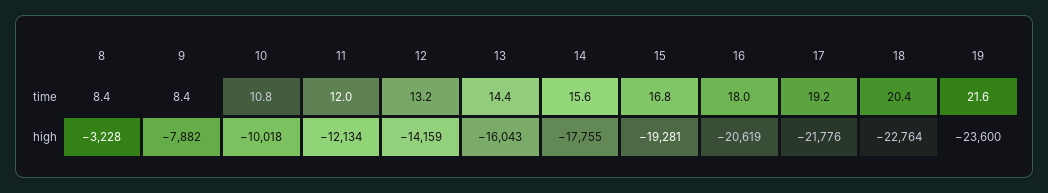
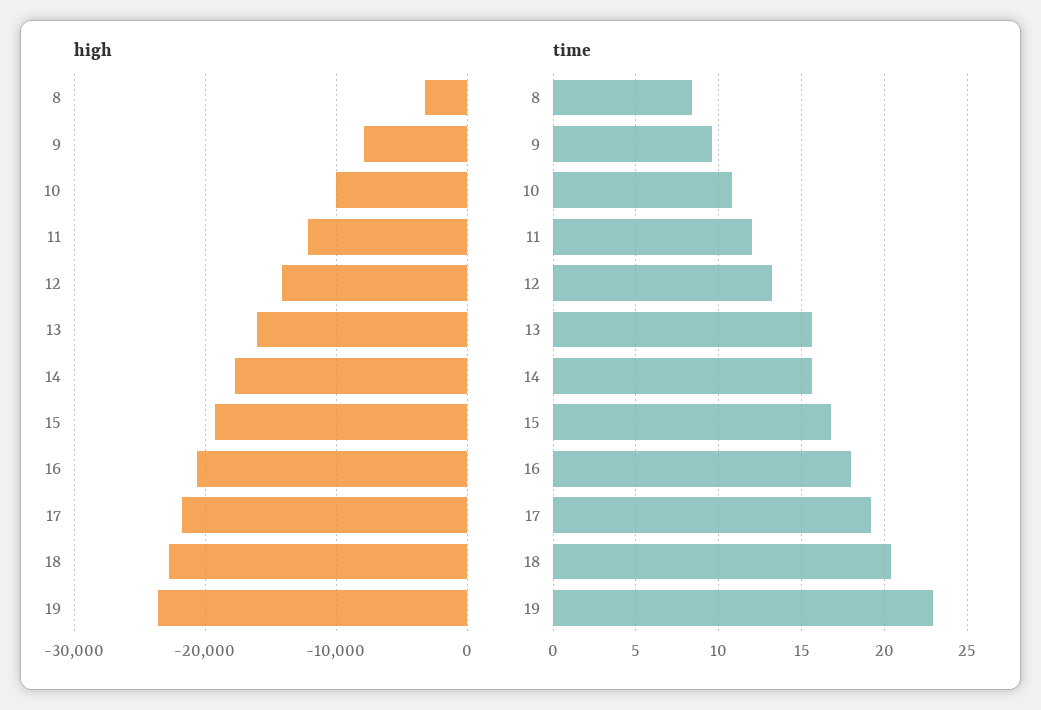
time, 9: 8.4 -> 9.5
time, 13: 14.4 -> 15.5
time, 19: 21.6 -> 23

